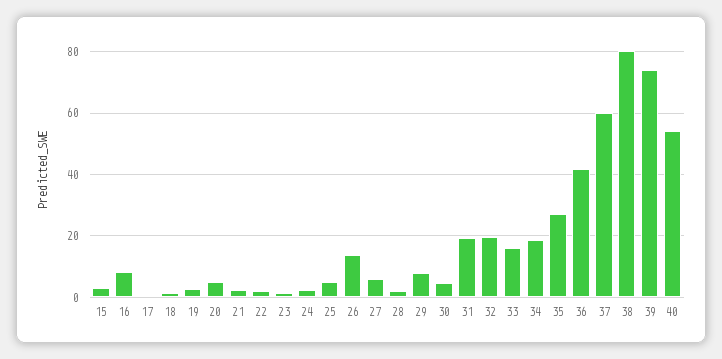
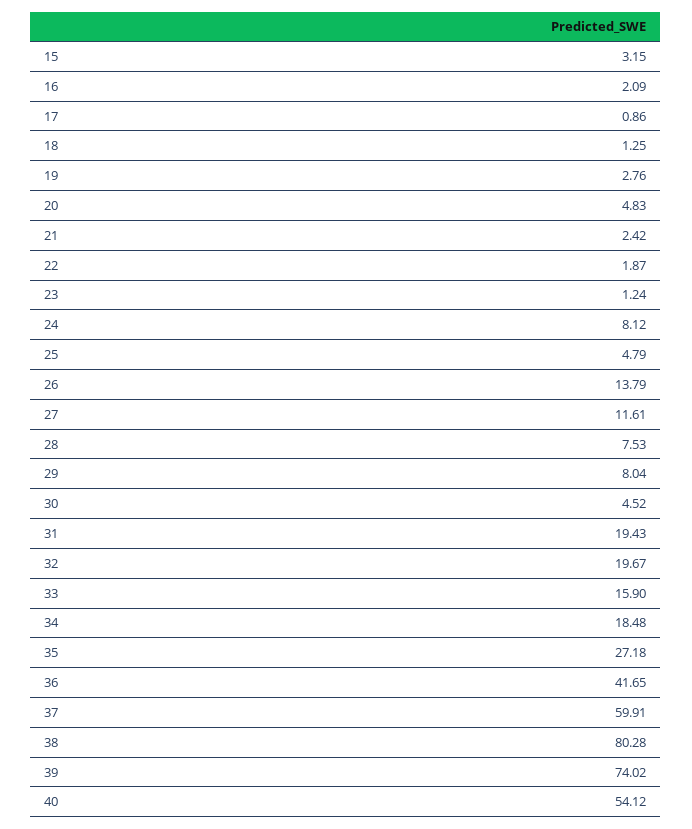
16: 8 -> 2.09
24: 2 -> 8.12
27: 6 -> 11.61
28: 2 -> 7.53

